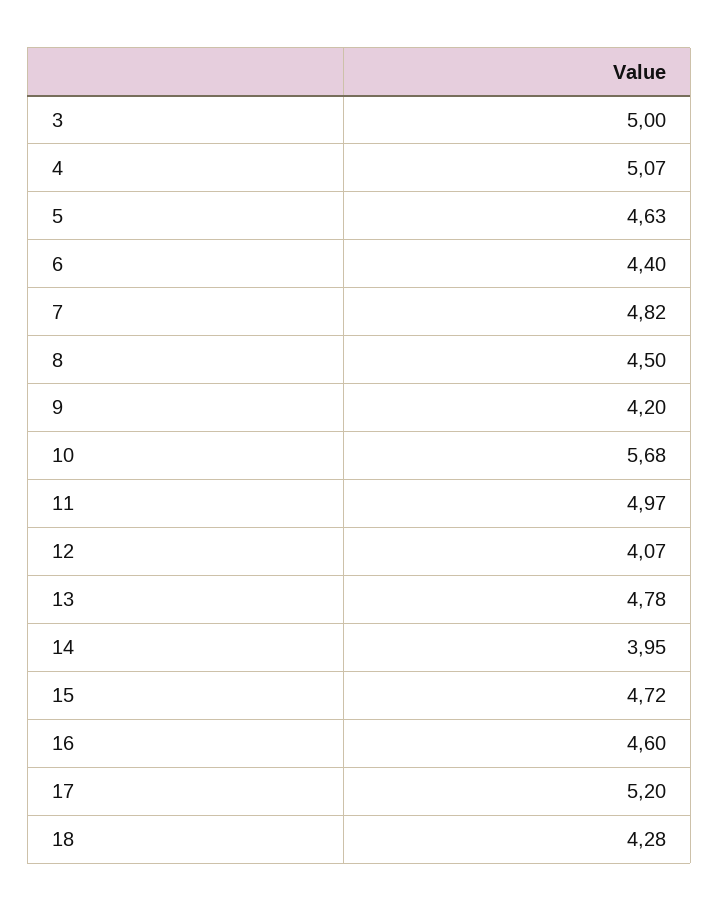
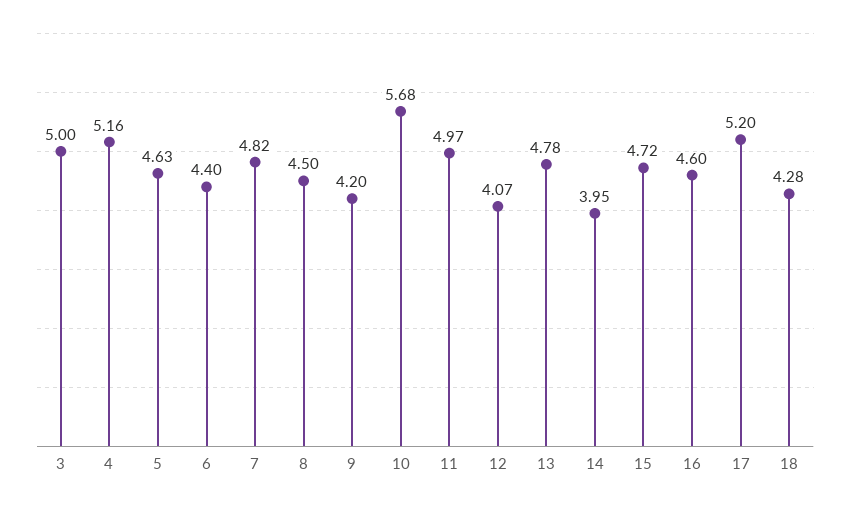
4: 5.07 -> 5.16

